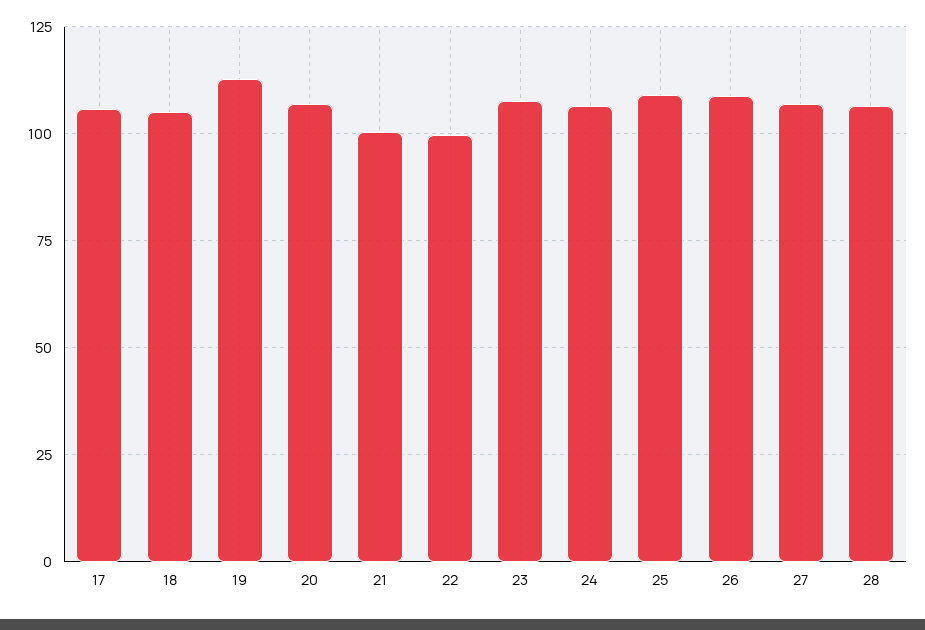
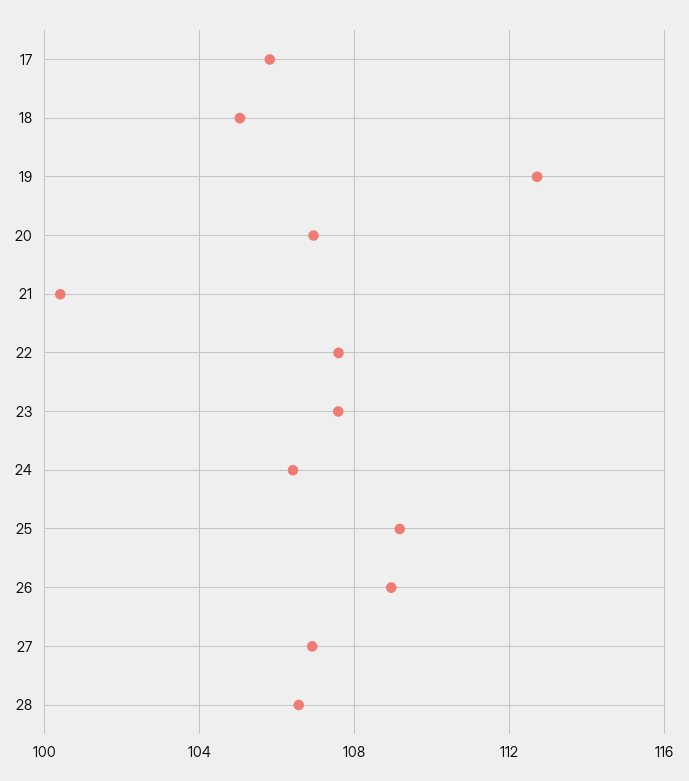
22: 100 -> 107.5

